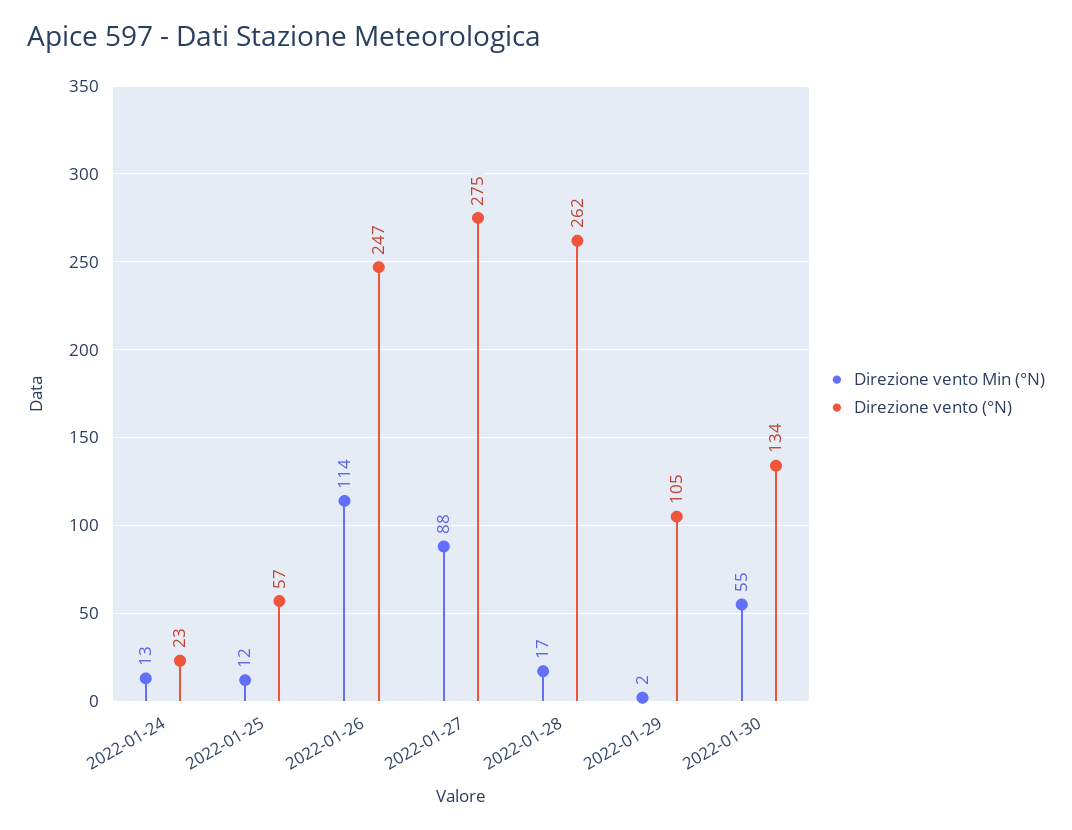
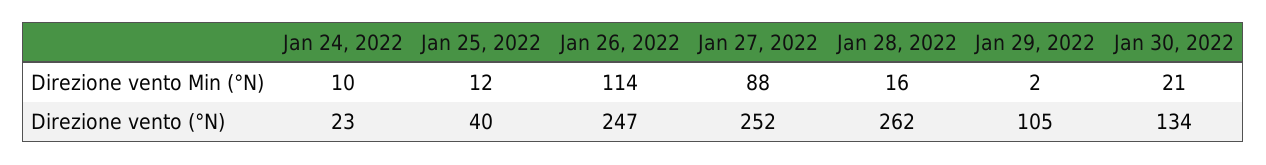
Direzione vento Min (°N), 2022-01-24: 13 -> 10
Direzione vento (°N), 2022-01-25: 57 -> 40
Direzione vento (°N), 2022-01-27: 275 -> 252
Direzione vento Min (°N), 2022-01-28: 17 -> 16
Direzione vento Min (°N), 2022-01-30: 55 -> 21

